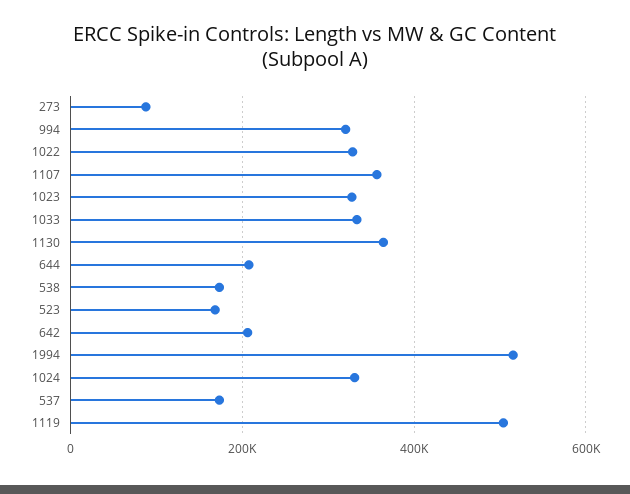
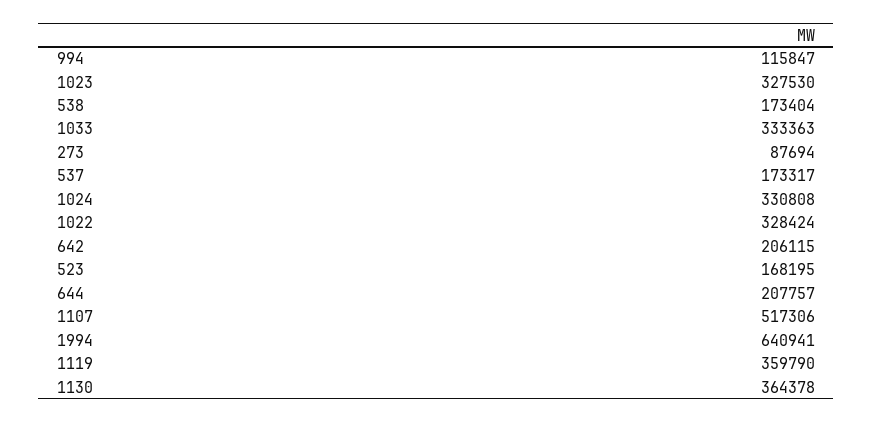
994: 320000 -> 115847
1107: 360000 -> 517306
1994: 520000 -> 640941
1119: 500000 -> 359790

